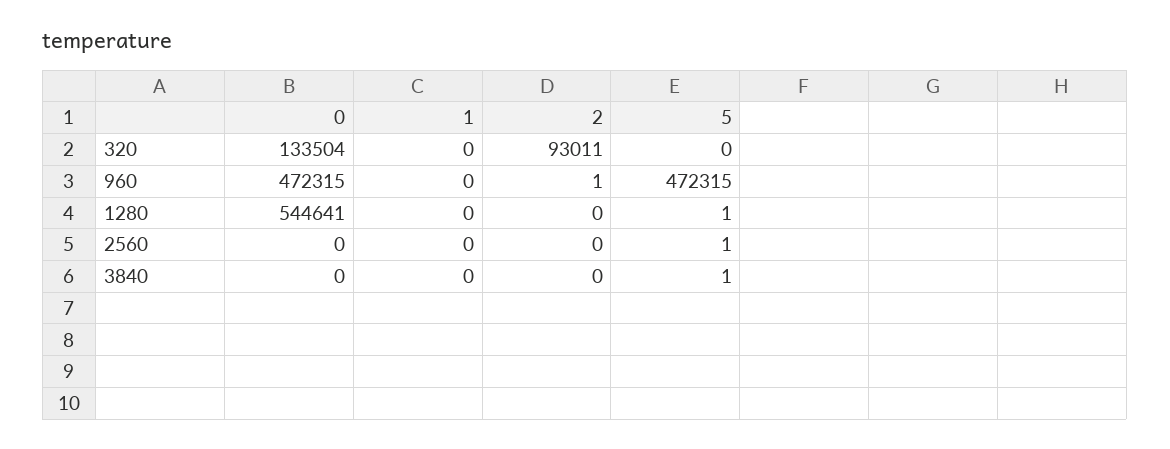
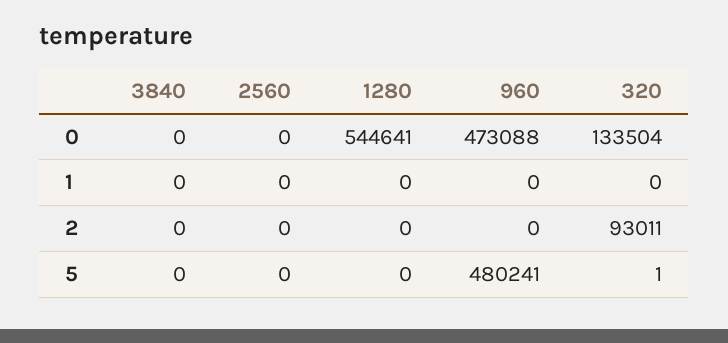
5, 320: 0 -> 1
0, 960: 472315 -> 473088
2, 960: 1 -> 0
5, 960: 472315 -> 480241
5, 1280: 1 -> 0
5, 2560: 1 -> 0
5, 3840: 1 -> 0

